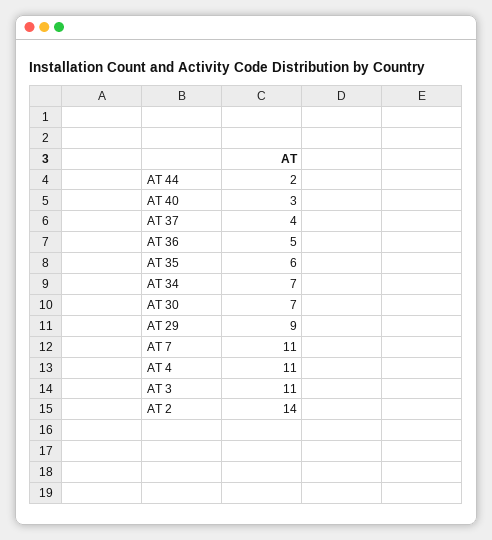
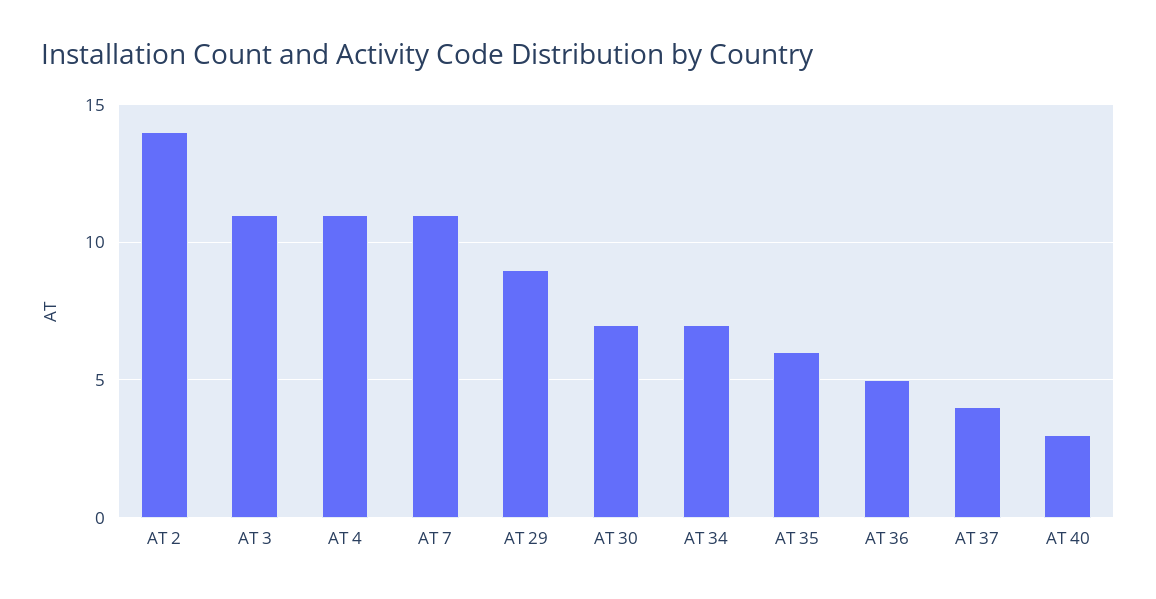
AT 44: 2 -> none

